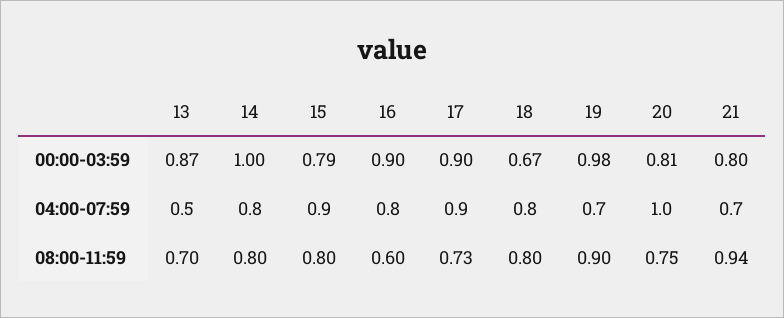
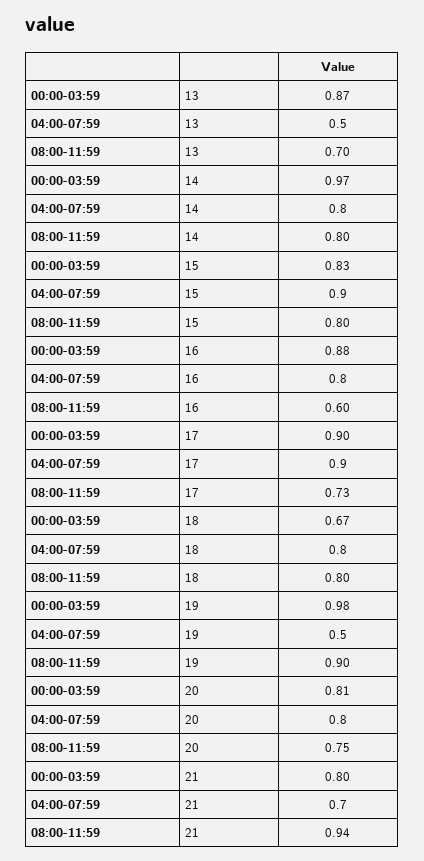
14, 00:00-03:59: 1 -> 0.97
15, 00:00-03:59: 0.79 -> 0.83
16, 00:00-03:59: 0.9 -> 0.88
19, 04:00-07:59: 0.7 -> 0.5
20, 04:00-07:59: 1 -> 0.8

